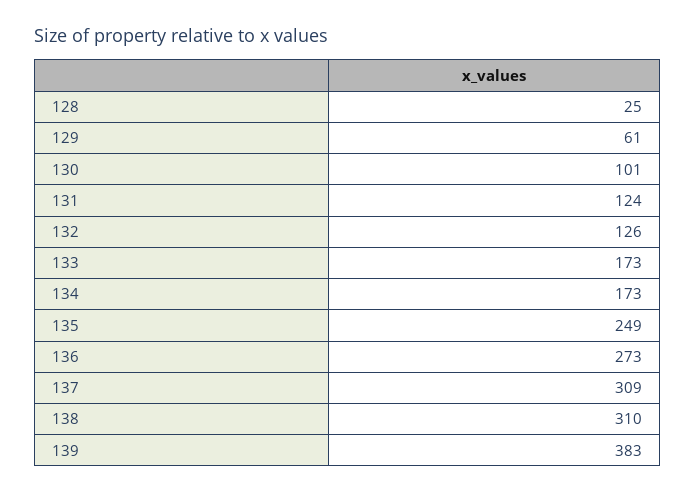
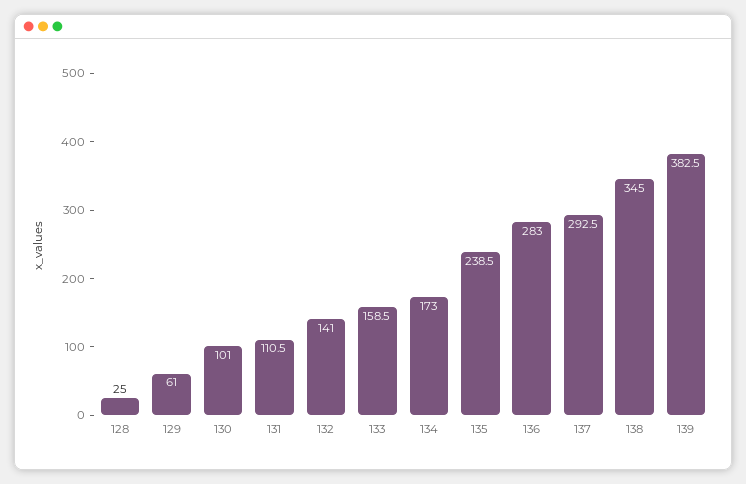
131: 124 -> 110.5
132: 126 -> 141
133: 173 -> 158.5
135: 249 -> 238.5
136: 273 -> 283
137: 309 -> 292.5
138: 310 -> 345

